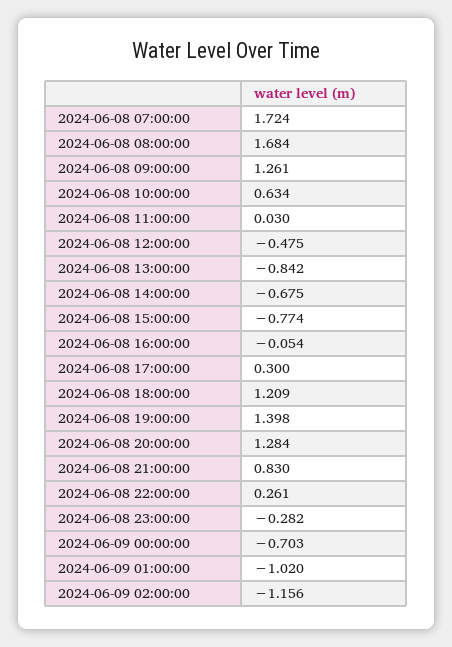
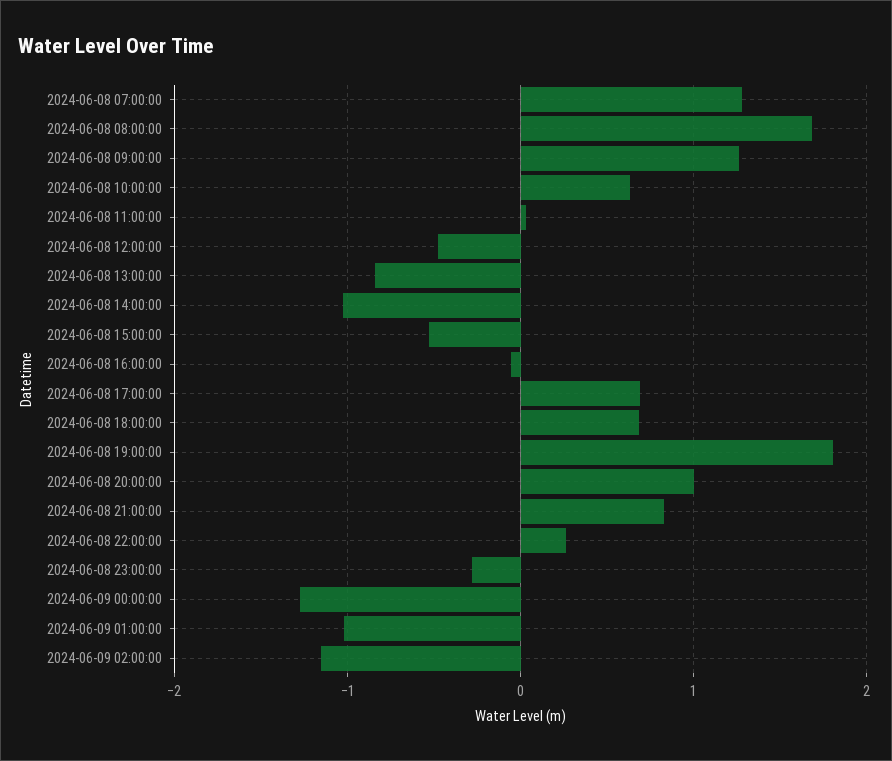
2024-06-08 07:00:00: 1.724 -> 1.3
2024-06-08 14:00:00: -0.675 -> -1
2024-06-08 15:00:00: -0.774 -> -0.5
2024-06-08 17:00:00: 0.3 -> 0.7
2024-06-08 18:00:00: 1.209 -> 0.7
2024-06-08 19:00:00: 1.398 -> 1.8
2024-06-08 20:00:00: 1.284 -> 1
2024-06-09 00:00:00: -0.703 -> -1.3

